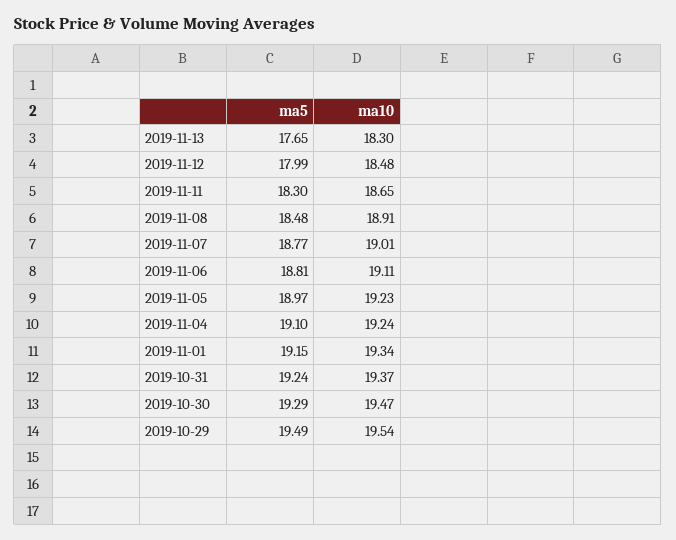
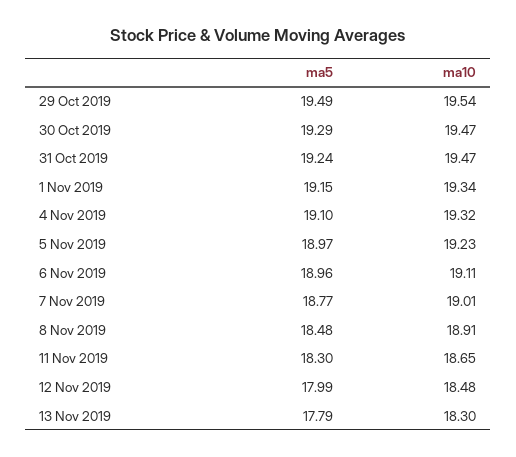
ma5, 2019-11-13: 17.65 -> 17.79
ma5, 2019-11-06: 18.81 -> 18.96
ma10, 2019-11-04: 19.24 -> 19.32
ma10, 2019-10-31: 19.37 -> 19.47

